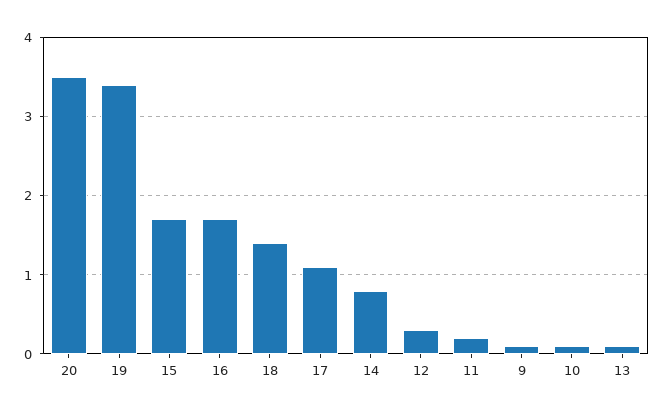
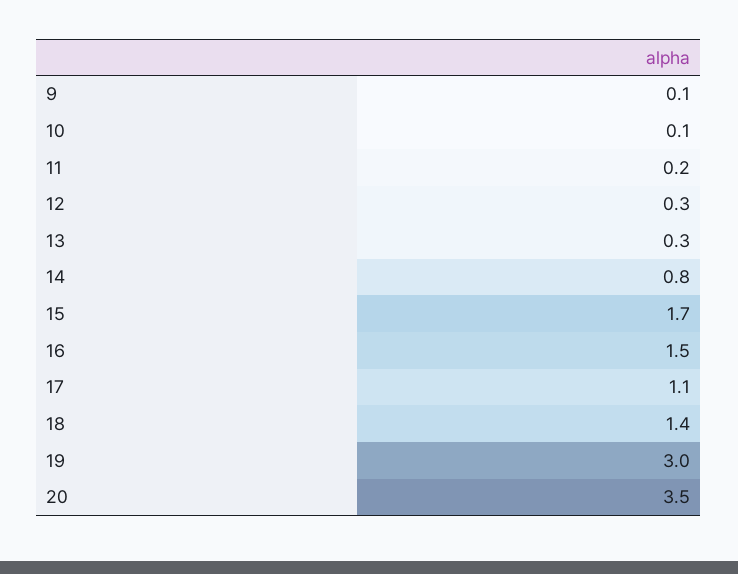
19: 3.4 -> 3
16: 1.7 -> 1.5
13: 0.1 -> 0.3

